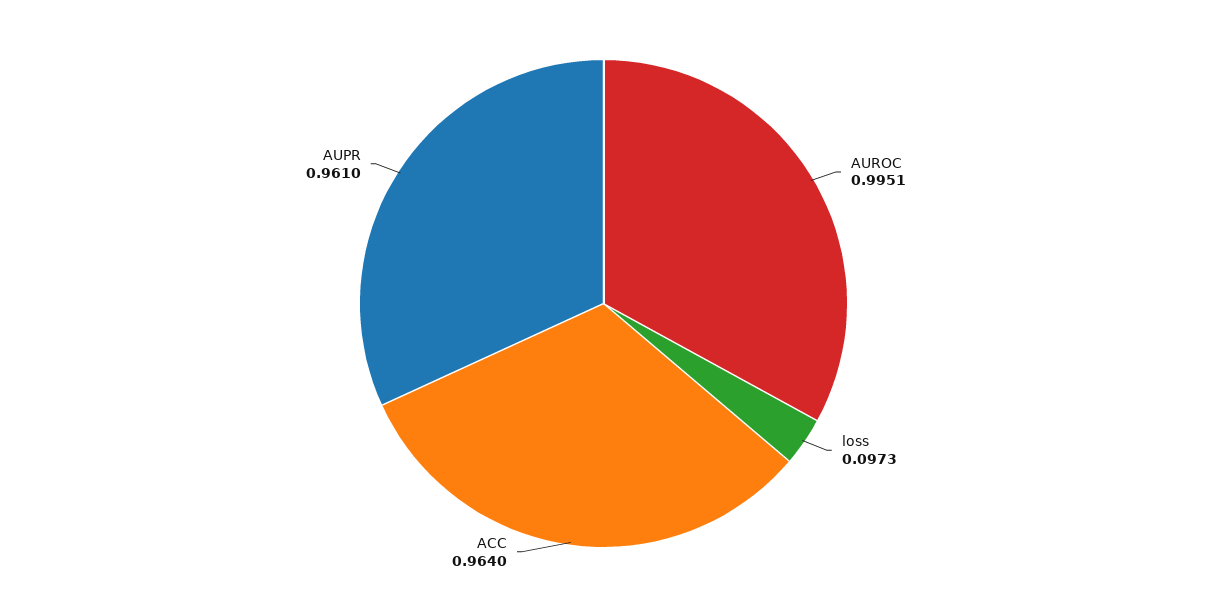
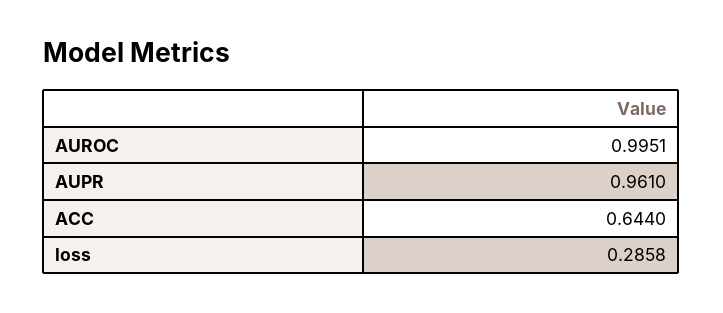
loss: 0.0973 -> 0.2858
ACC: 0.964 -> 0.644

